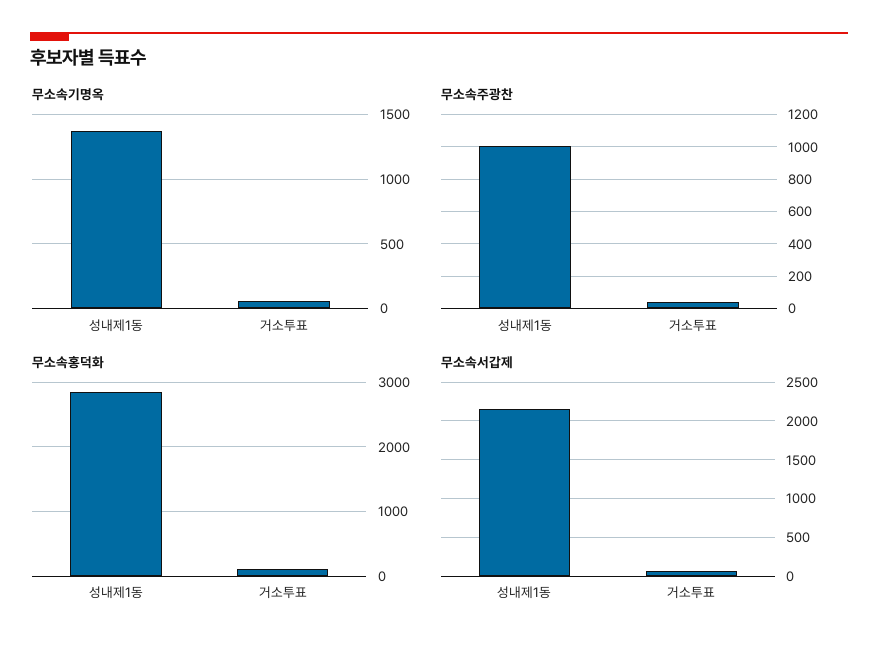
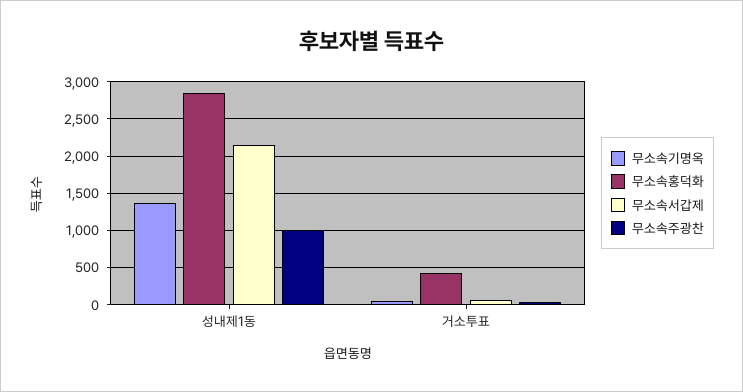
무소속홍덕화, 거소투표: 100 -> 400

